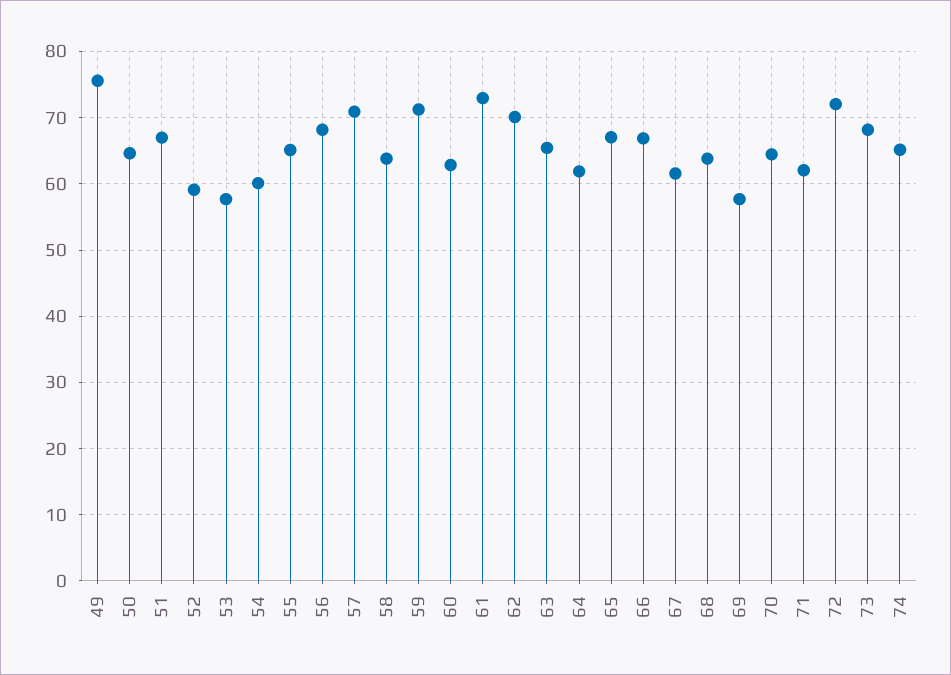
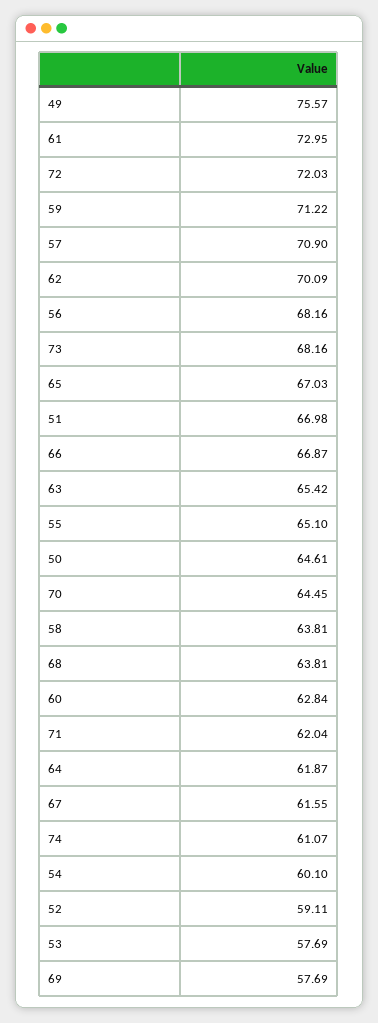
74: 65 -> 61.07

